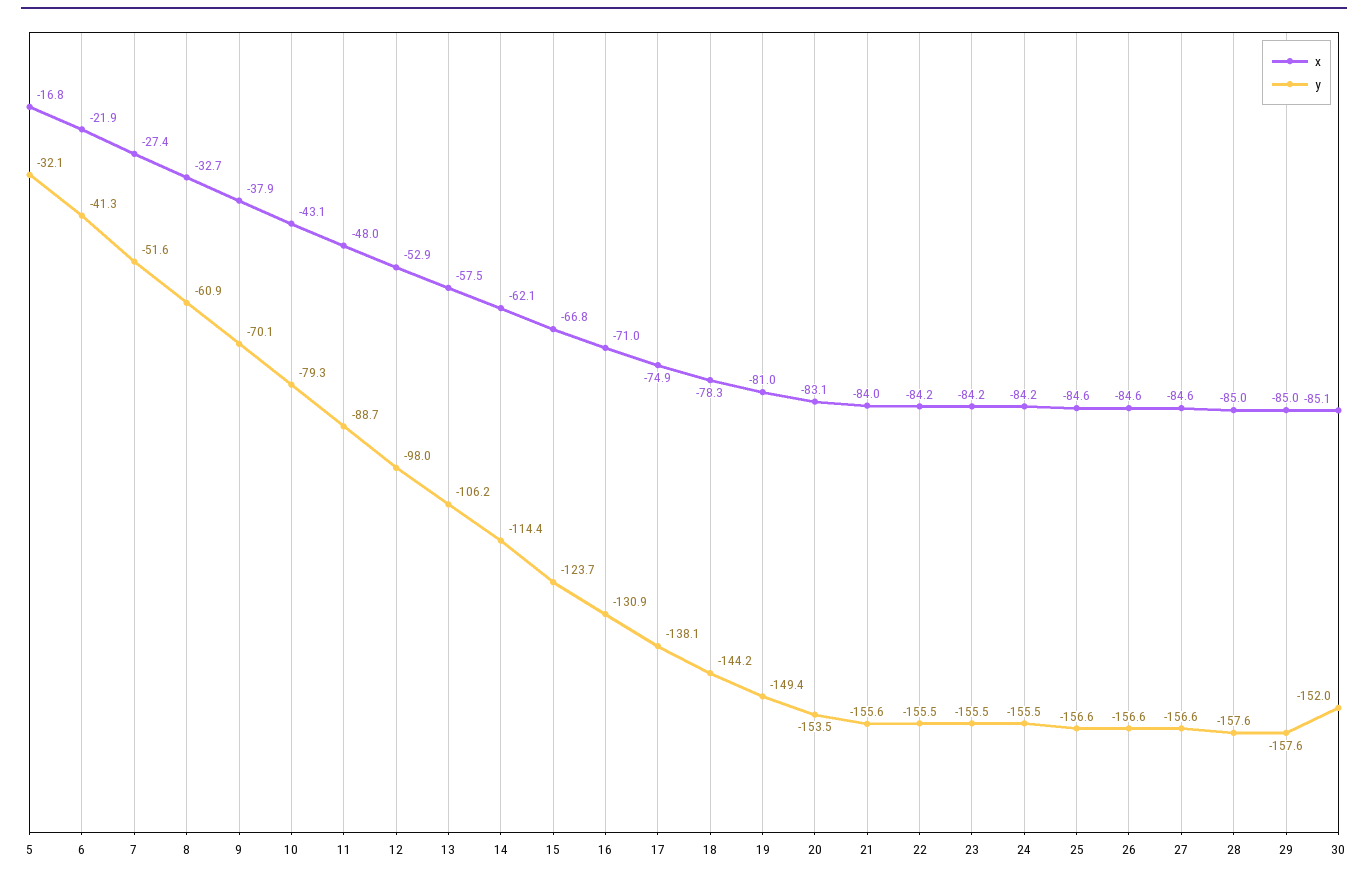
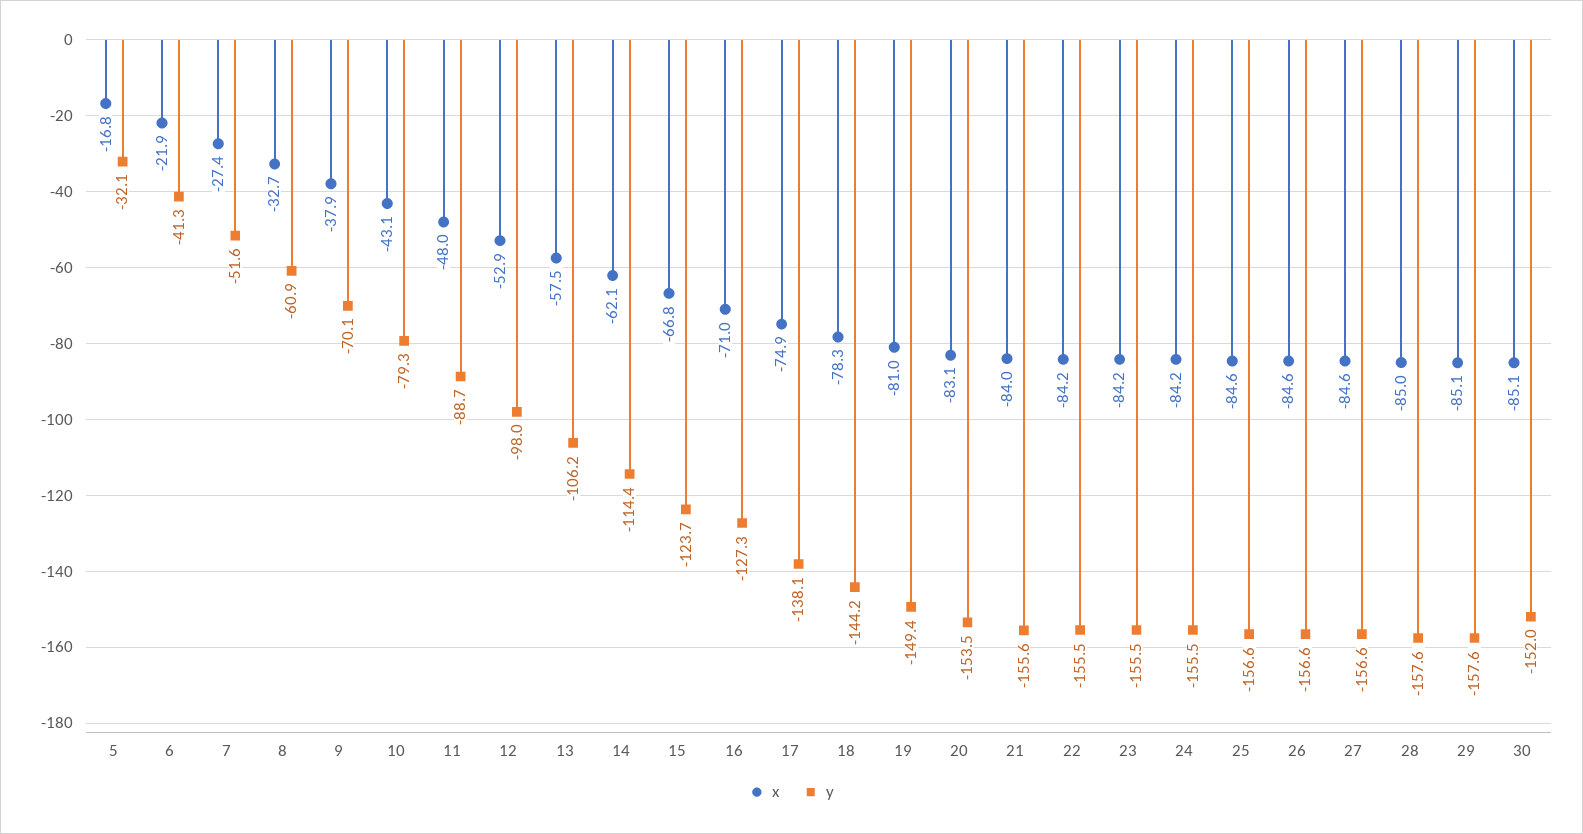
y, 16: -130.9 -> -127.3
x, 29: -85 -> -85.1

